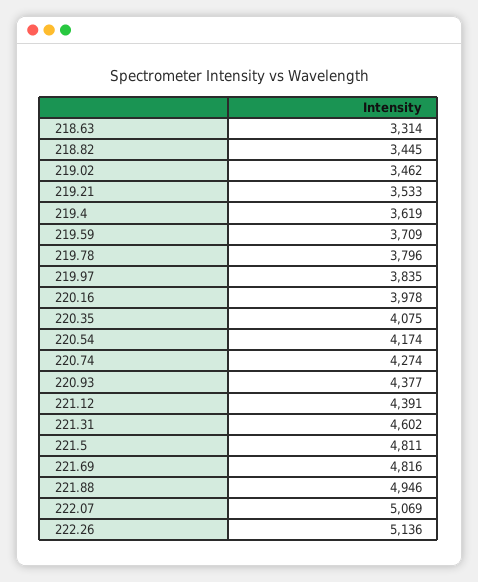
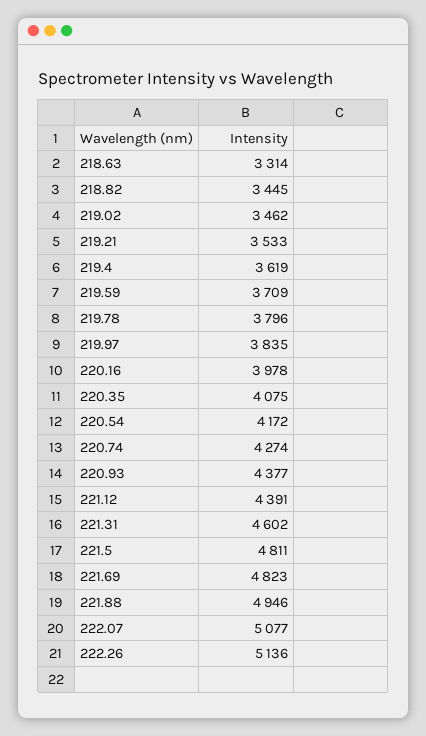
220.54: 4174 -> 4172
221.69: 4816 -> 4823
222.07: 5069 -> 5077

